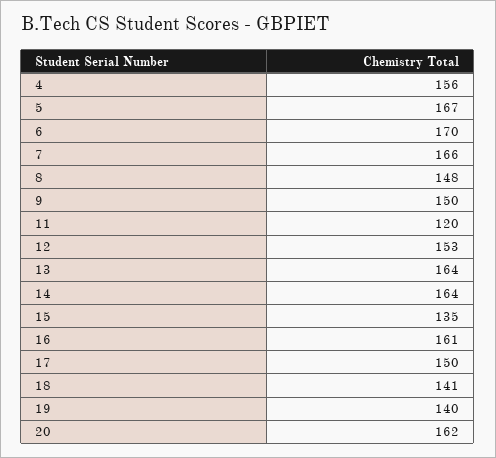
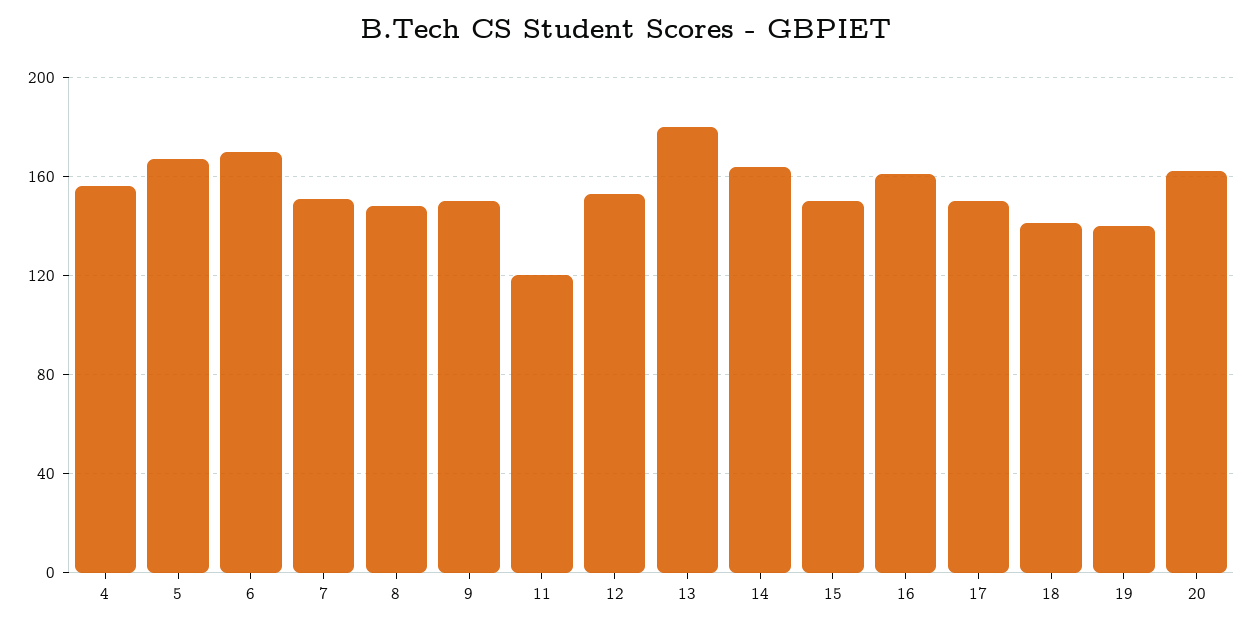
7: 166 -> 150
13: 164 -> 180
15: 135 -> 150

